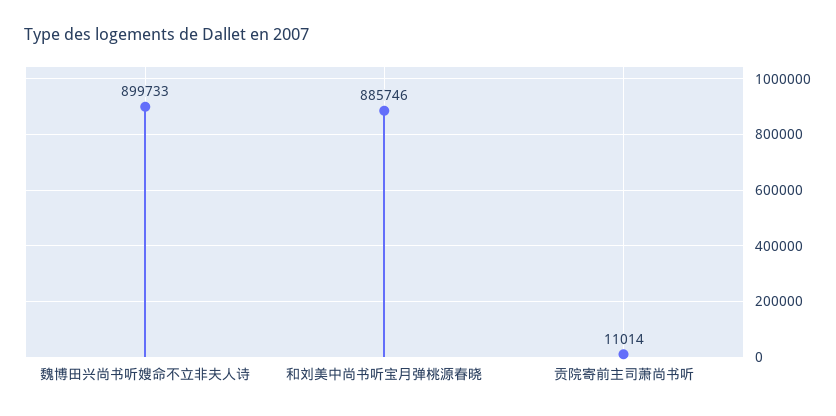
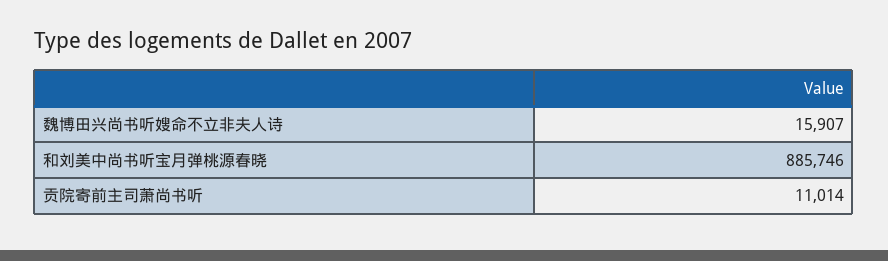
魏博田兴尚书听嫂命不立非夫人诗: 899733 -> 15907

